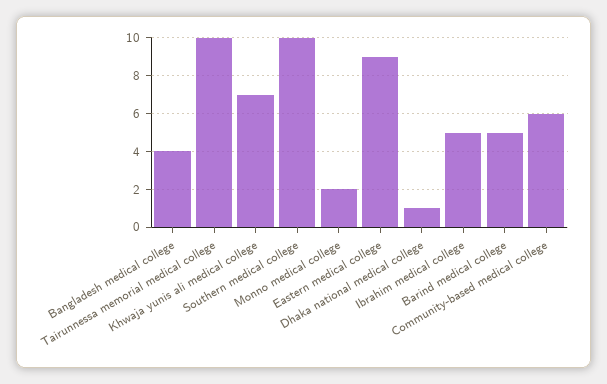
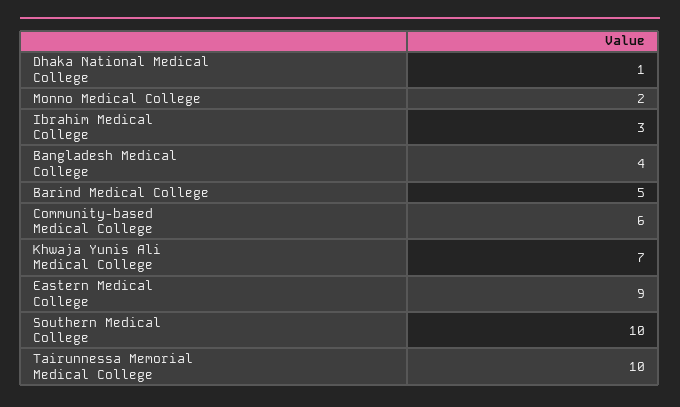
Ibrahim medical college: 5 -> 3

